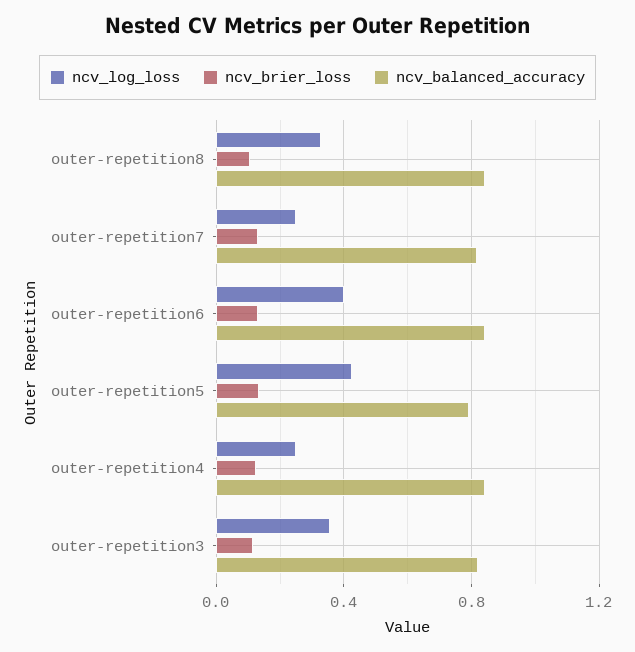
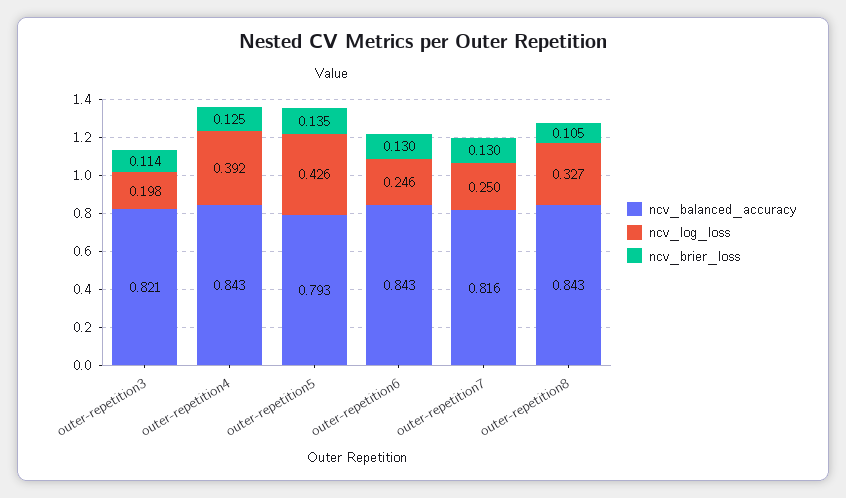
ncv_log_loss, outer-repetition6: 0.4 -> 0.246
ncv_log_loss, outer-repetition4: 0.25 -> 0.392
ncv_log_loss, outer-repetition3: 0.35 -> 0.198

